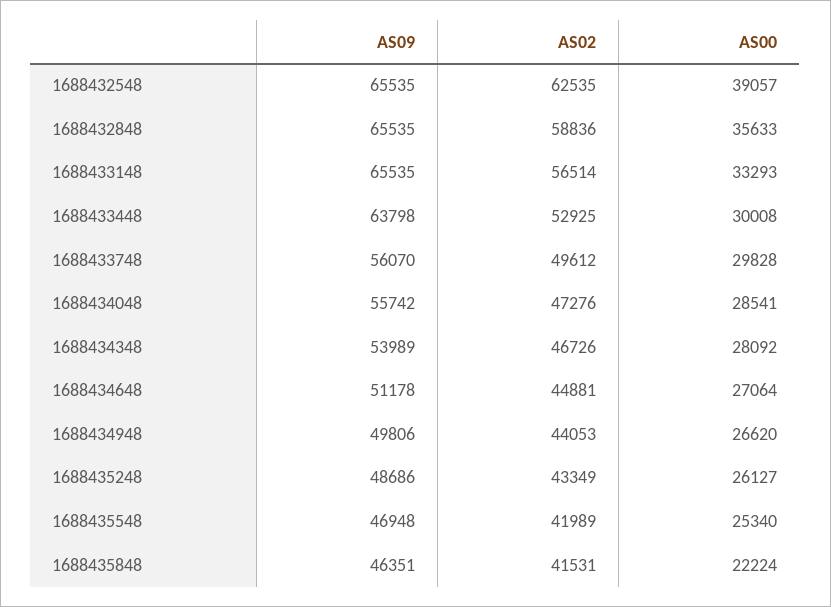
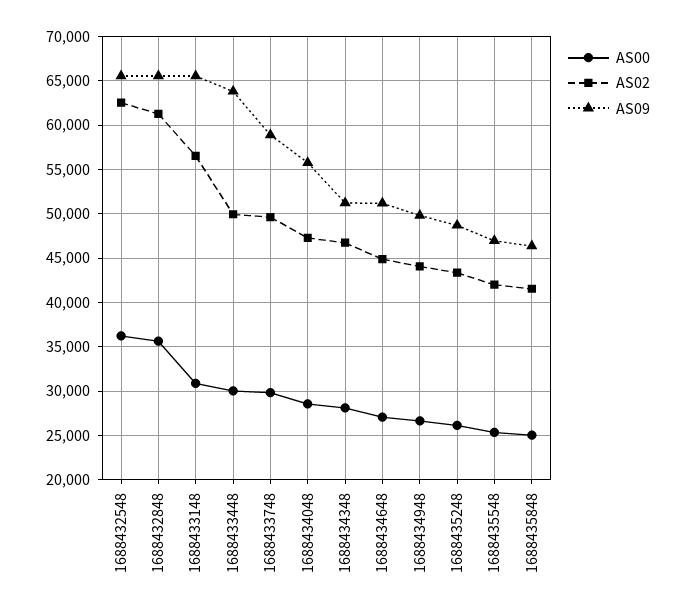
AS00, 1688432548: 39057 -> 36000
AS02, 1688432848: 58836 -> 61000
AS00, 1688433148: 33293 -> 31000
AS02, 1688433448: 52925 -> 50000
AS09, 1688433748: 56070 -> 59000
AS09, 1688434348: 53989 -> 51000
AS00, 1688435848: 22224 -> 25000

